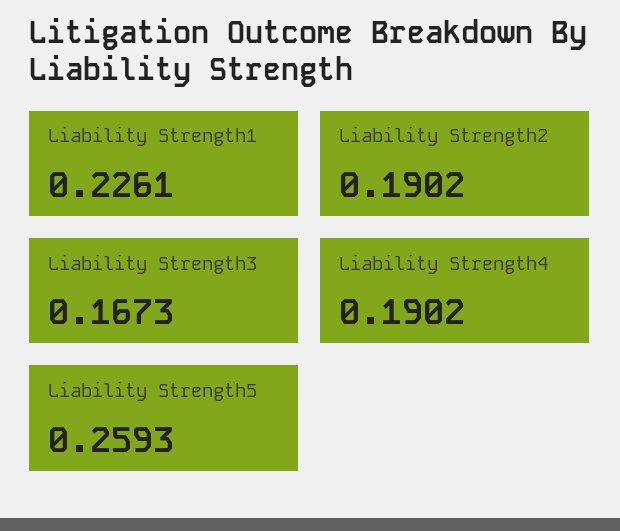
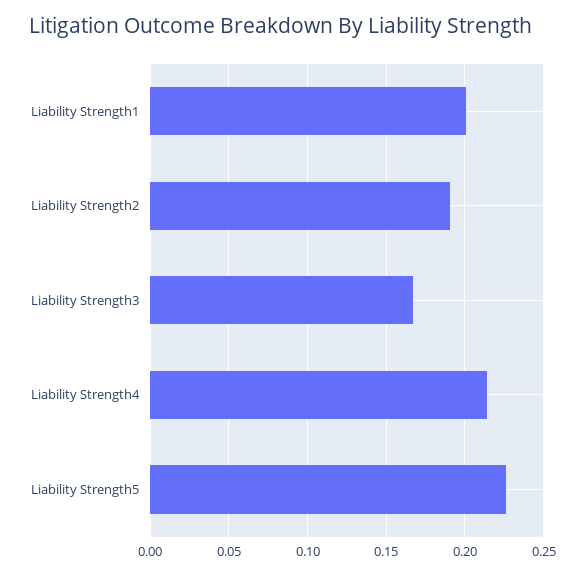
Liability Strength1: 0.2261 -> 0.2
Liability Strength4: 0.1902 -> 0.215
Liability Strength5: 0.2593 -> 0.225

